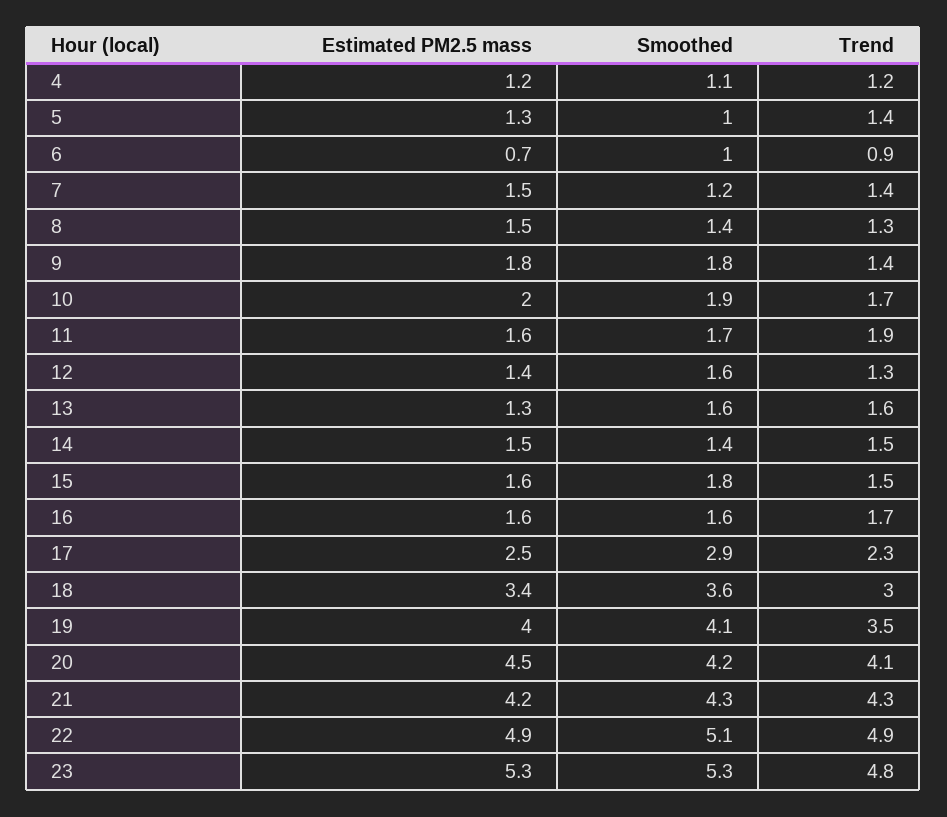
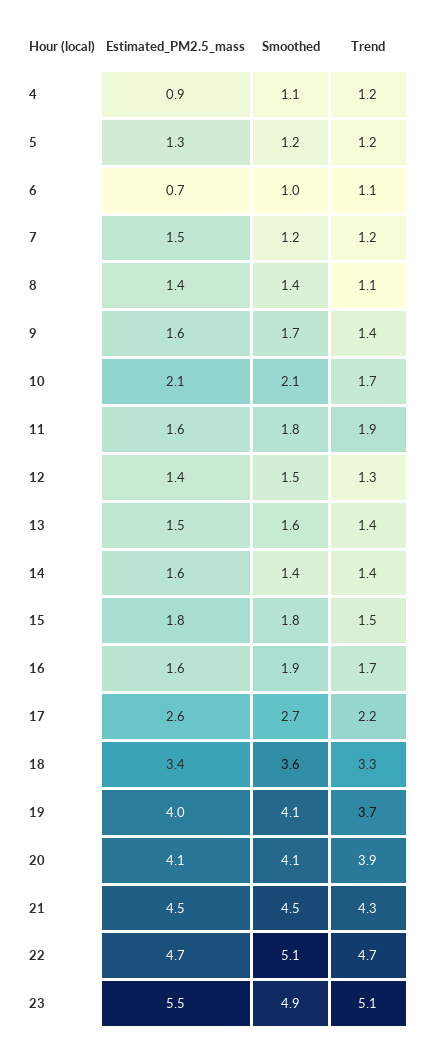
Estimated PM2.5 mass, 4: 1.2 -> 0.9
Smoothed, 5: 1 -> 1.2
Trend, 5: 1.4 -> 1.2
Trend, 6: 0.9 -> 1.1
Trend, 7: 1.4 -> 1.2
Estimated PM2.5 mass, 8: 1.5 -> 1.4
Trend, 8: 1.3 -> 1.1
Estimated PM2.5 mass, 9: 1.8 -> 1.6
Smoothed, 9: 1.8 -> 1.7
Estimated PM2.5 mass, 10: 2 -> 2.1
Smoothed, 10: 1.9 -> 2.1
Smoothed, 11: 1.7 -> 1.8
Smoothed, 12: 1.6 -> 1.5
Estimated PM2.5 mass, 13: 1.3 -> 1.5
Trend, 13: 1.6 -> 1.4
Estimated PM2.5 mass, 14: 1.5 -> 1.6
Trend, 14: 1.5 -> 1.4
Estimated PM2.5 mass, 15: 1.6 -> 1.8
Smoothed, 16: 1.6 -> 1.9
Estimated PM2.5 mass, 17: 2.5 -> 2.6
Smoothed, 17: 2.9 -> 2.7
Trend, 17: 2.3 -> 2.2
Trend, 18: 3 -> 3.3
Trend, 19: 3.5 -> 3.7
Estimated PM2.5 mass, 20: 4.5 -> 4.1
Smoothed, 20: 4.2 -> 4.1
Trend, 20: 4.1 -> 3.9
Estimated PM2.5 mass, 21: 4.2 -> 4.5
Smoothed, 21: 4.3 -> 4.5
Estimated PM2.5 mass, 22: 4.9 -> 4.7
Trend, 22: 4.9 -> 4.7
Estimated PM2.5 mass, 23: 5.3 -> 5.5
Smoothed, 23: 5.3 -> 4.9
Trend, 23: 4.8 -> 5.1

